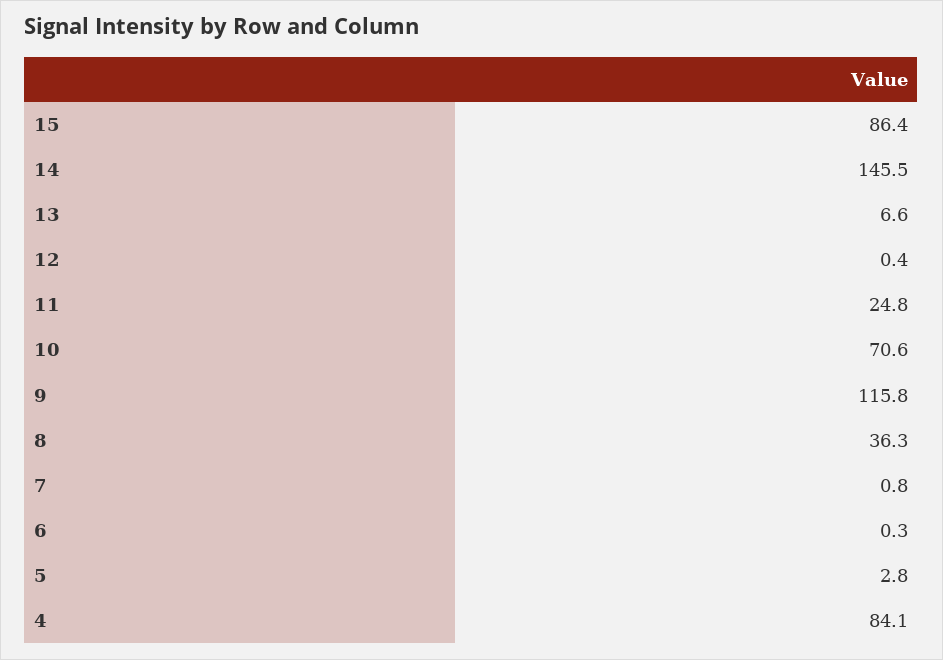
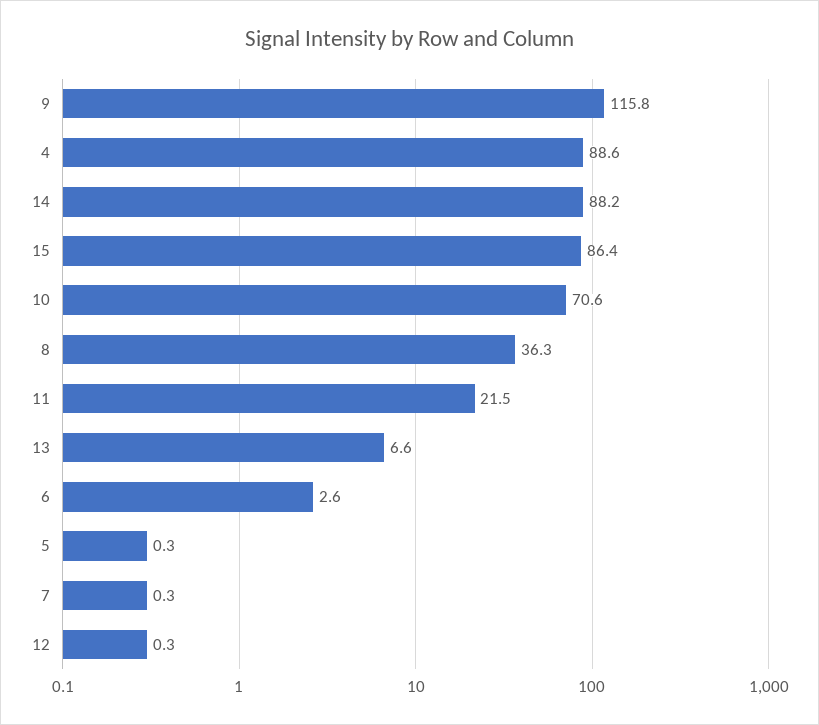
14: 145.5 -> 88.2
12: 0.4 -> 0.3
11: 24.8 -> 21.5
7: 0.8 -> 0.3
6: 0.3 -> 2.6
5: 2.8 -> 0.3
4: 84.1 -> 88.6

